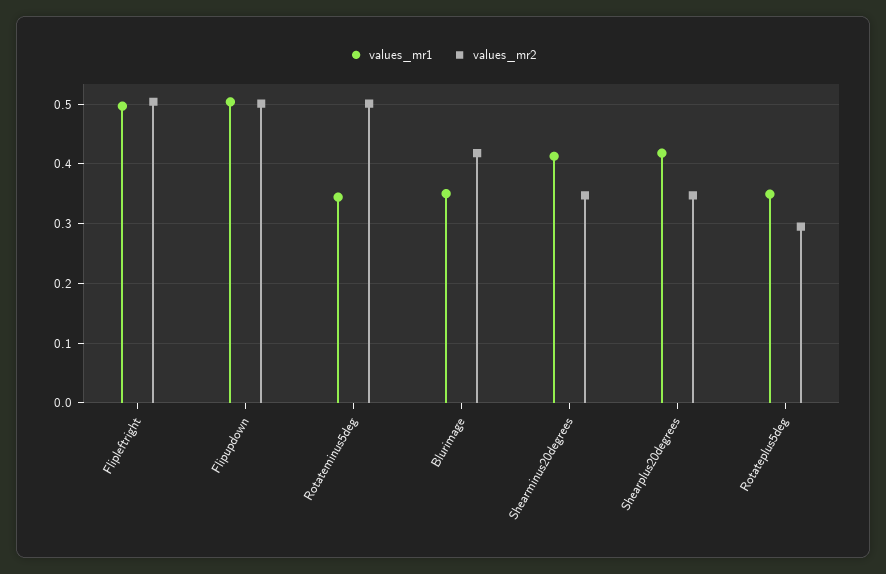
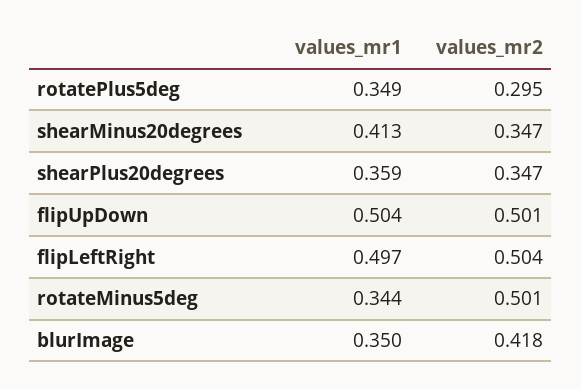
values_mr1, Shearplus20degrees: 0.42 -> 0.359

